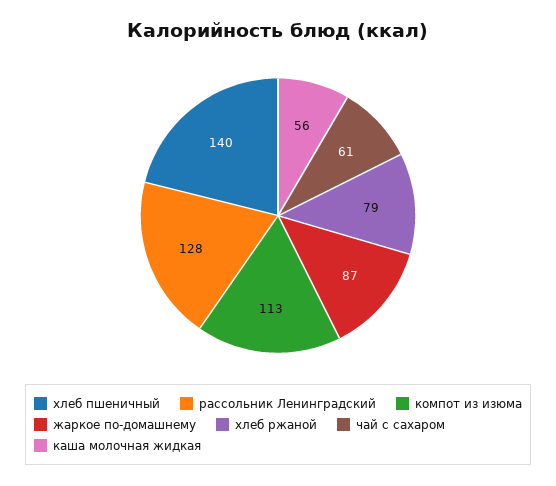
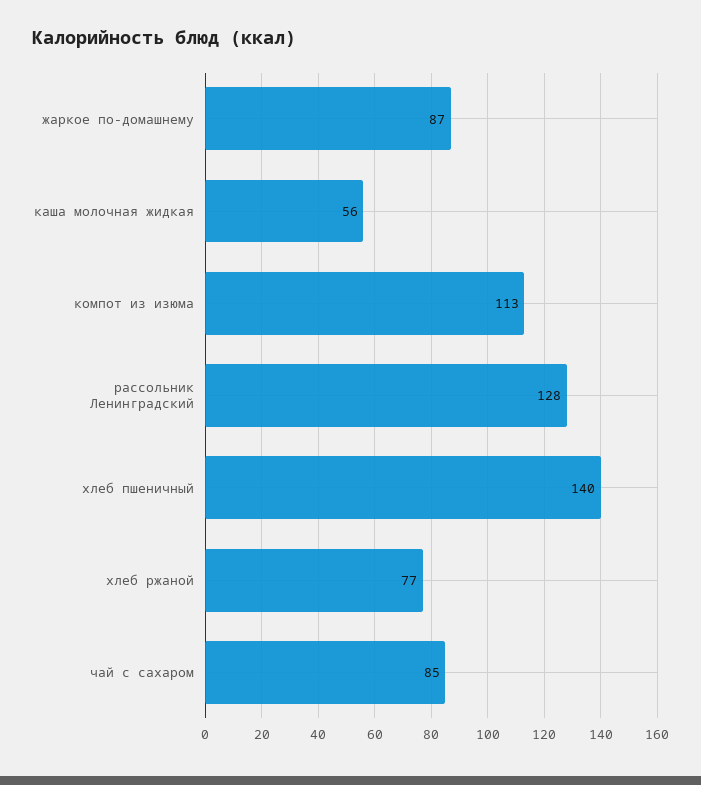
хлеб ржаной: 79 -> 77
чай с сахаром: 61 -> 85

